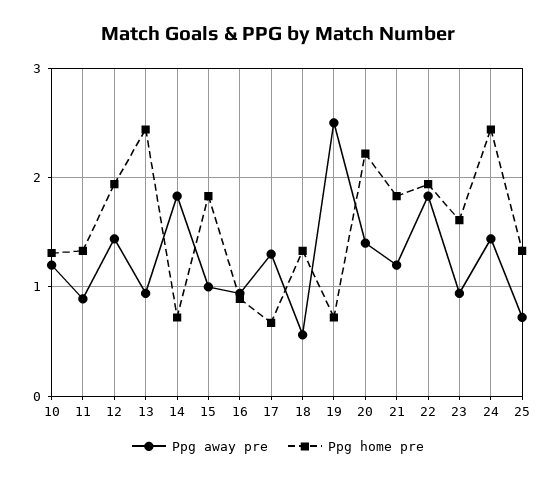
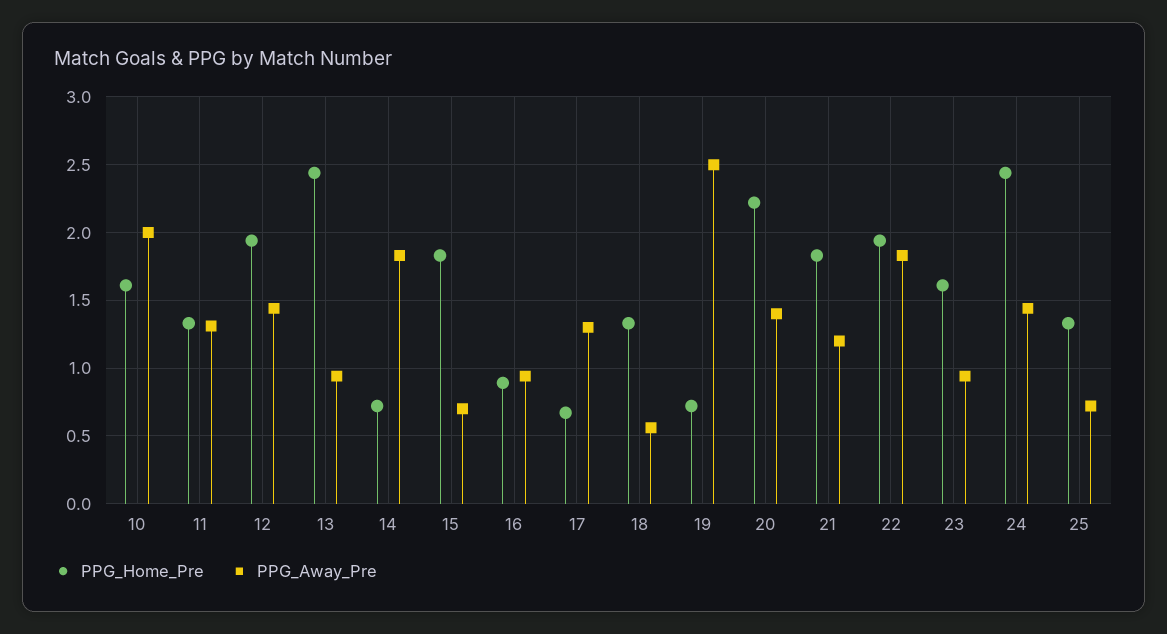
Ppg away pre, 10: 1.2 -> 2
Ppg home pre, 10: 1.3 -> 1.6
Ppg away pre, 11: 0.9 -> 1.3
Ppg away pre, 15: 1 -> 0.7

